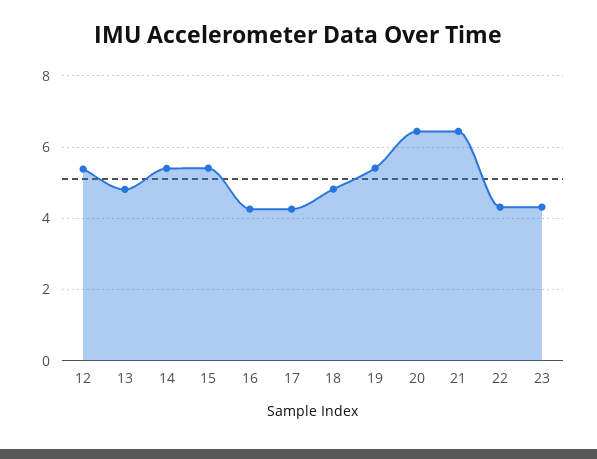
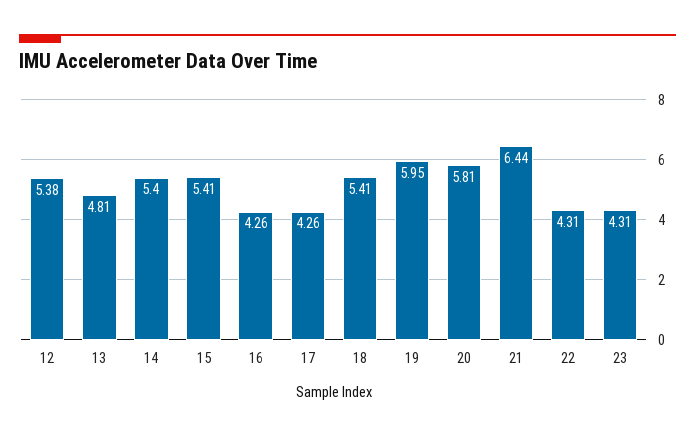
18: 4.8 -> 5.41
19: 5.4 -> 5.95
20: 6.4 -> 5.81

